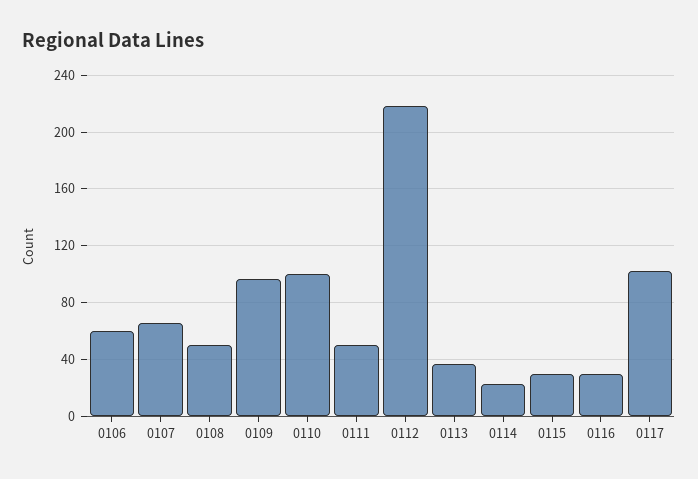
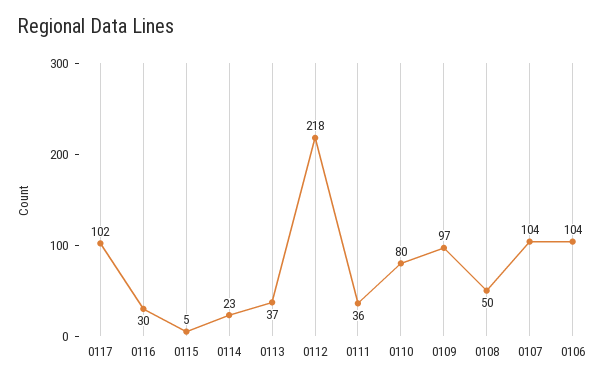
0106: 60 -> 104
0107: 65 -> 104
0110: 100 -> 80
0111: 50 -> 36
0115: 30 -> 5

